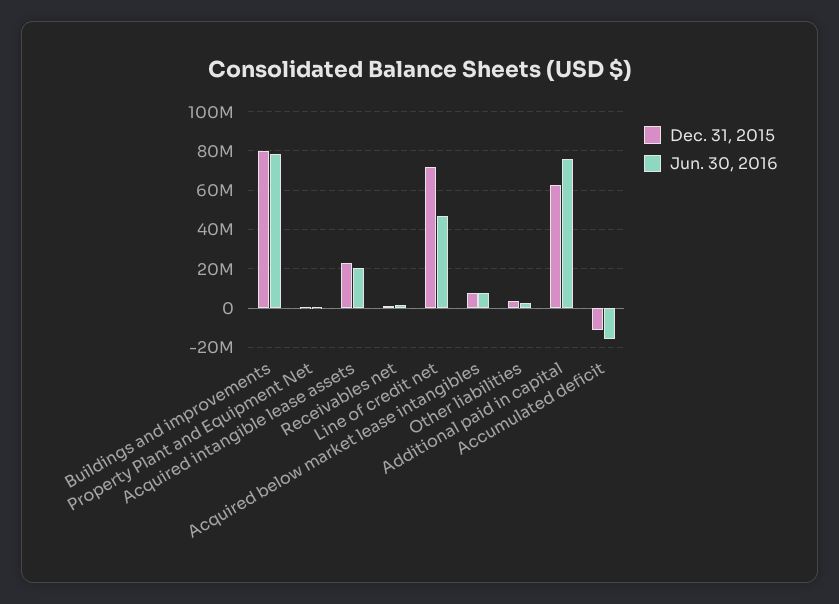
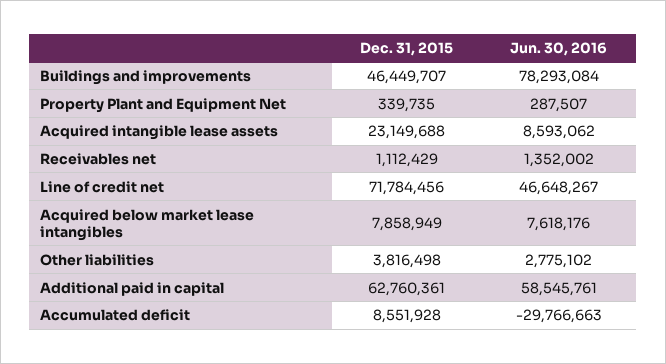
Dec. 31, 2015, Buildings and improvements: 80000000 -> 46449707
Jun. 30, 2016, Acquired intangible lease assets: 20000000 -> 8593062
Jun. 30, 2016, Additional paid in capital: 75000000 -> 58545761
Dec. 31, 2015, Accumulated deficit: -10000000 -> 8551928
Jun. 30, 2016, Accumulated deficit: -15000000 -> -29766663

